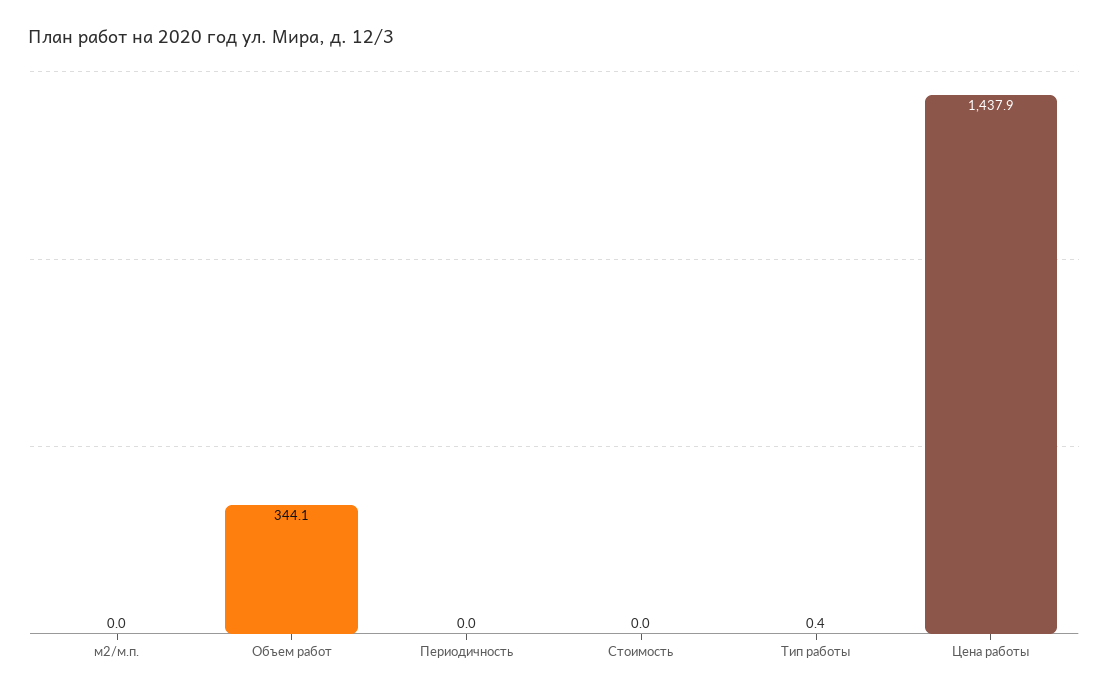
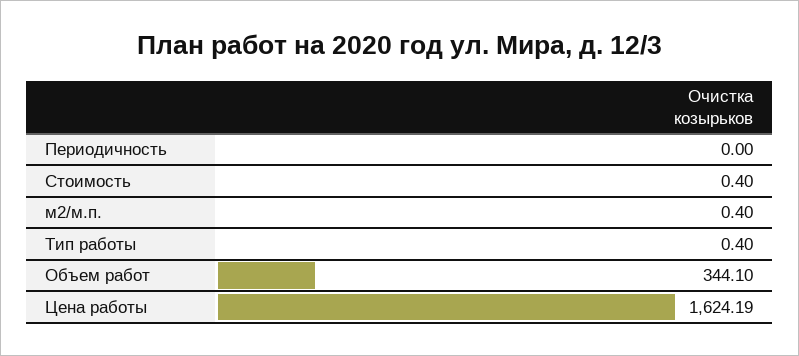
м2/м.п.: 0 -> 0.4
Стоимость: 0 -> 0.4
Цена работы: 1437.9 -> 1624.19

